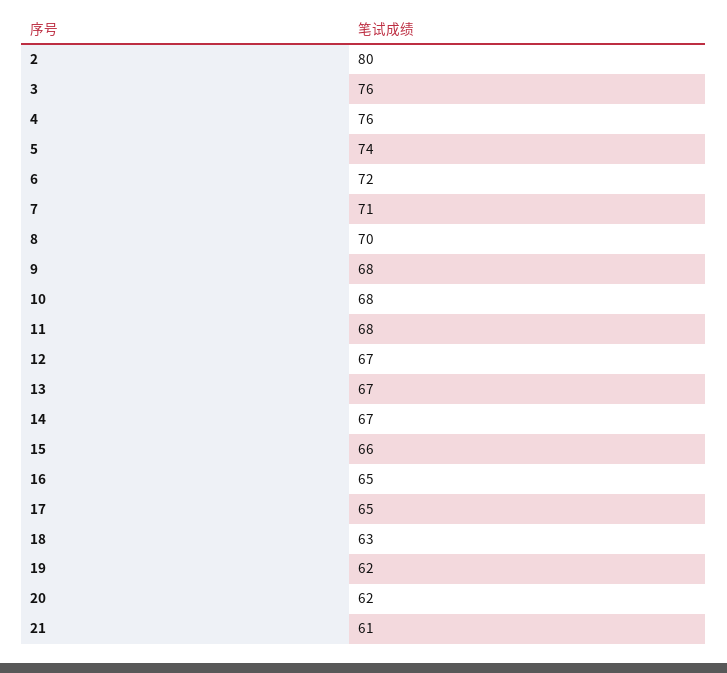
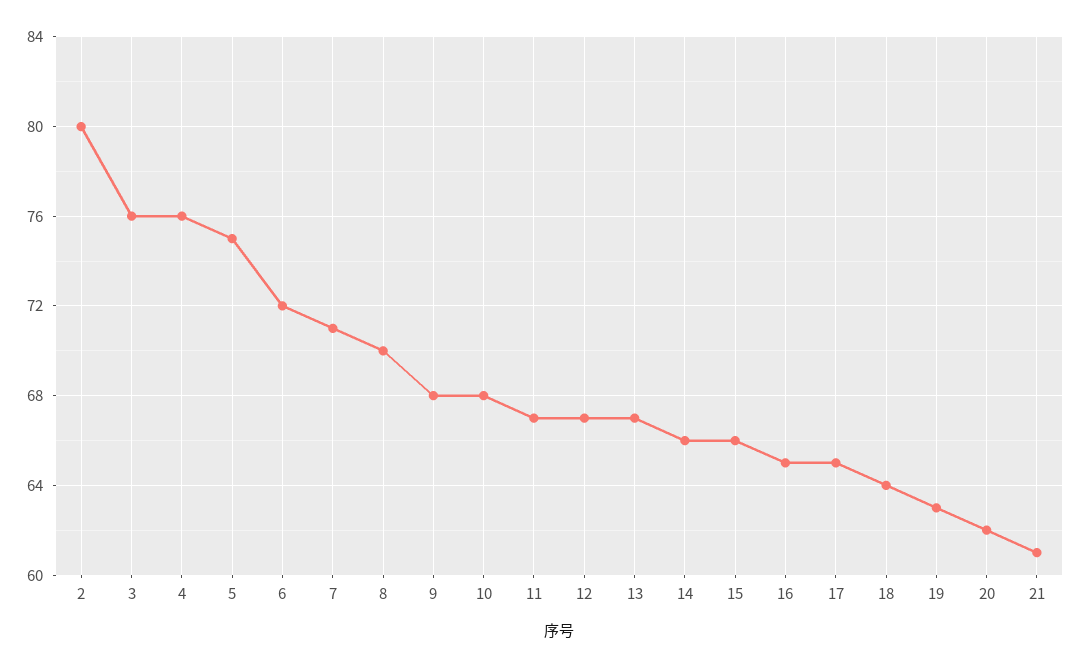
5: 74 -> 75
11: 68 -> 67
14: 67 -> 66
18: 63 -> 64
19: 62 -> 63

